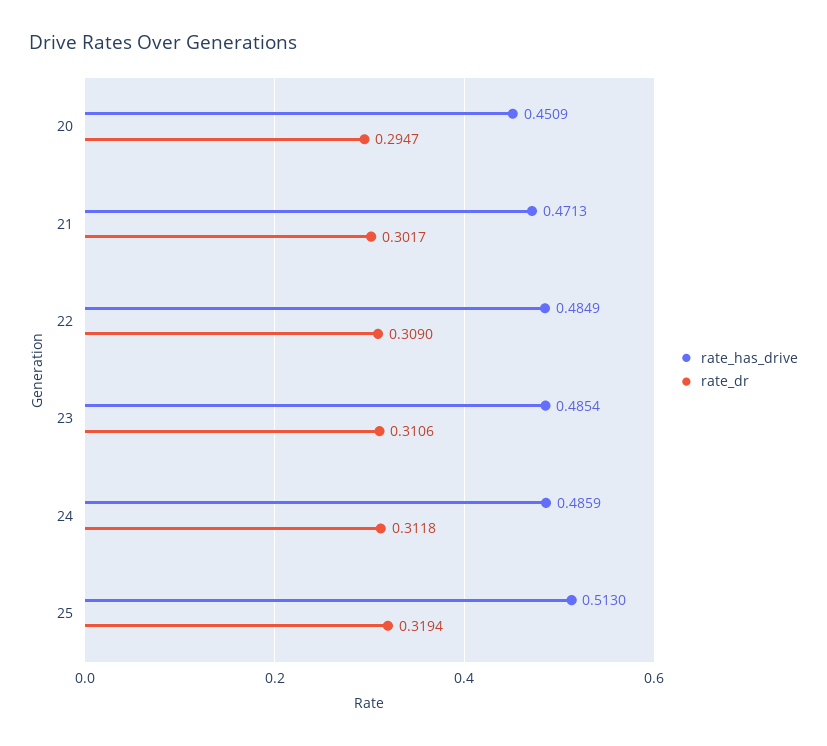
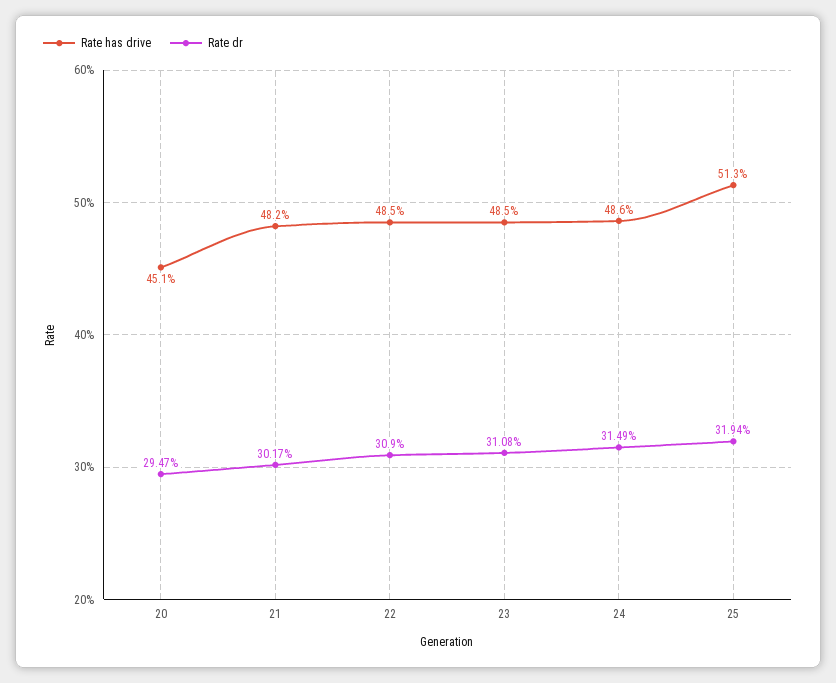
rate_has_drive, 21: 0.4713 -> 0.482
rate_dr, 23: 0.3106 -> 0.3108
rate_dr, 24: 0.3118 -> 0.3149

